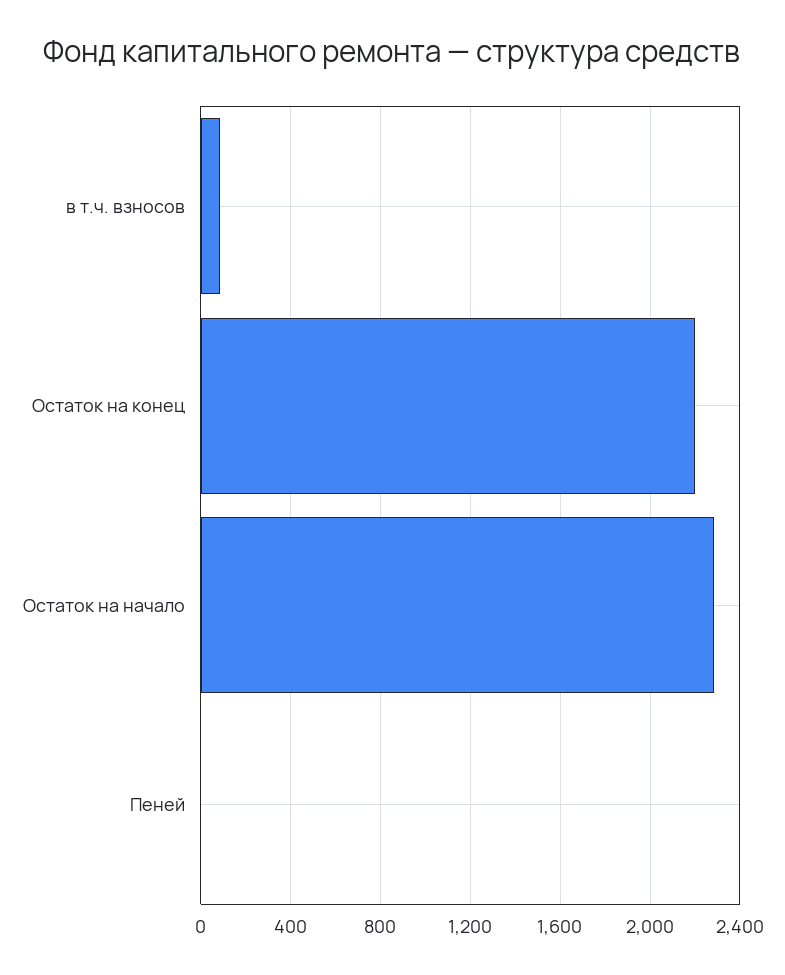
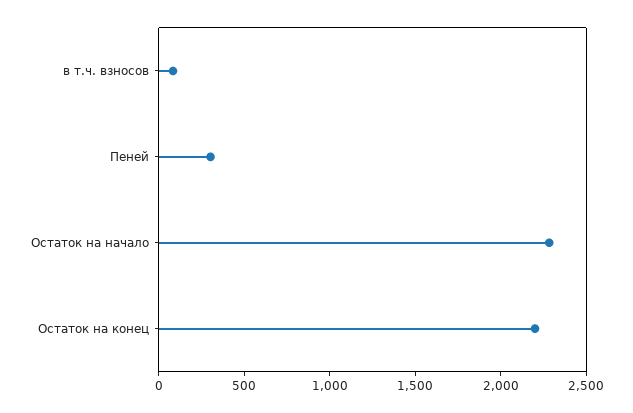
Пеней: 0 -> 300

